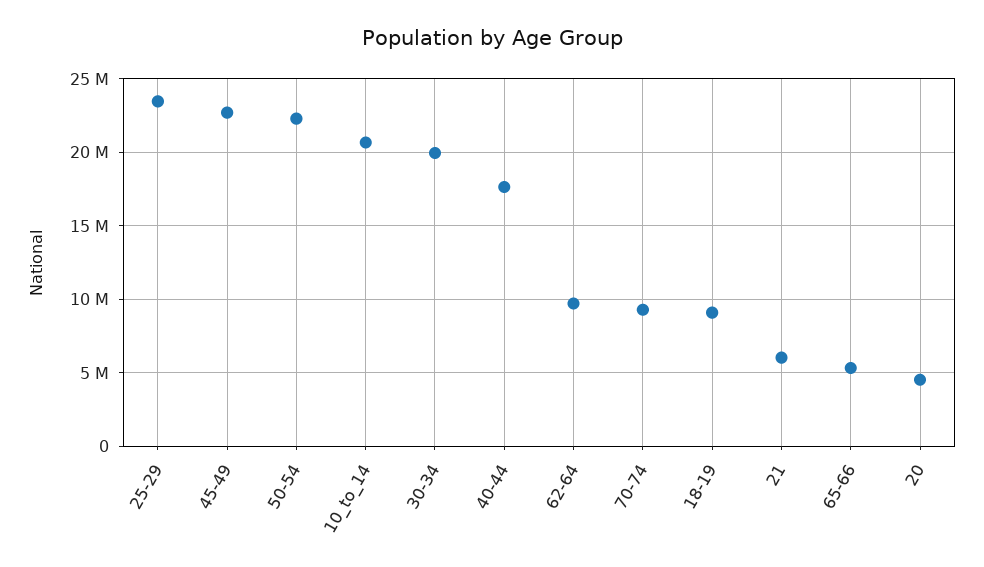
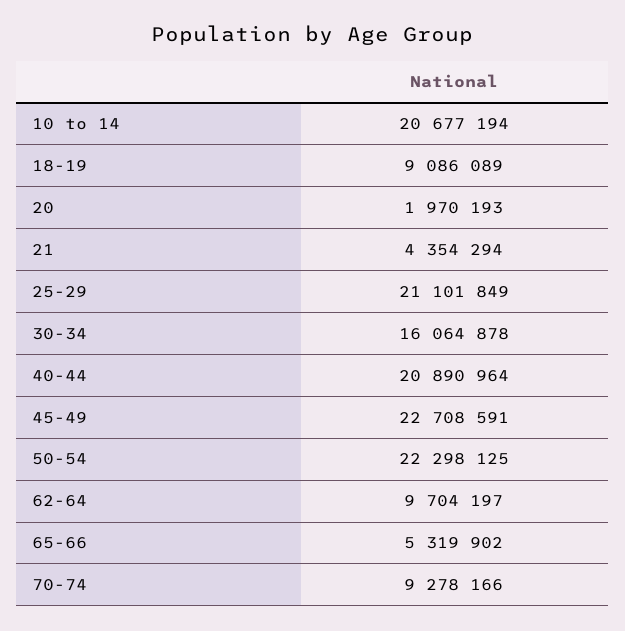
25-29: 23500000 -> 21101849
30-34: 20000000 -> 16064878
40-44: 17500000 -> 20890964
21: 6000000 -> 4354294
20: 4500000 -> 1970193

